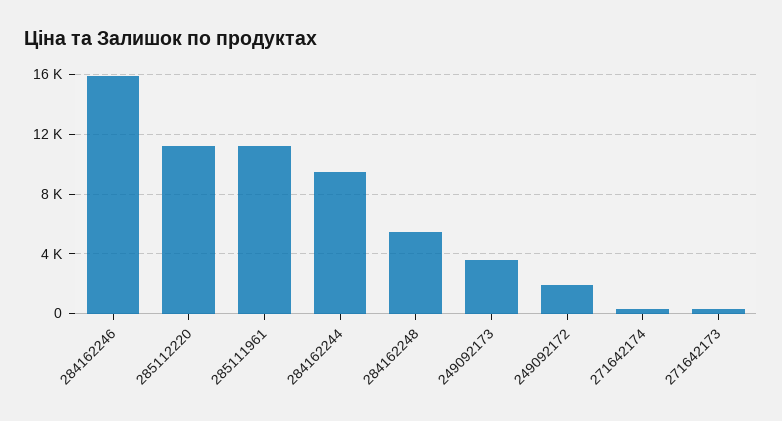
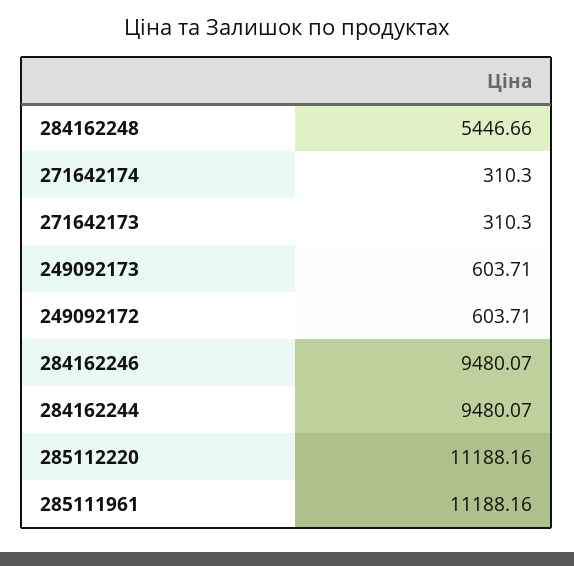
284162246: 16000 -> 9480.07
249092173: 3500 -> 603.71
249092172: 2000 -> 603.71

